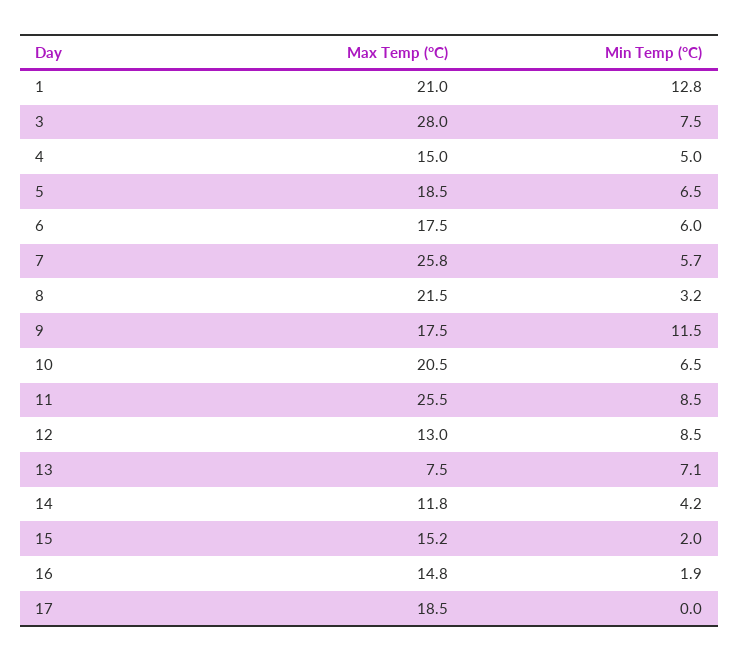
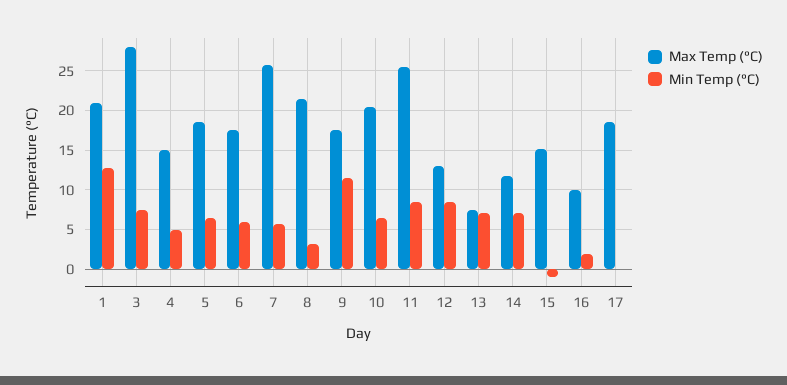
Min Temp (°C), 14: 4.2 -> 7
Min Temp (°C), 15: 2 -> -1
Max Temp (°C), 16: 14.8 -> 10

